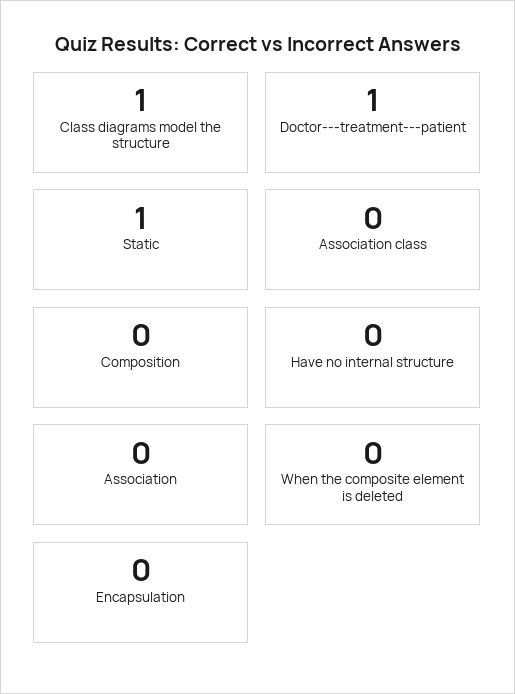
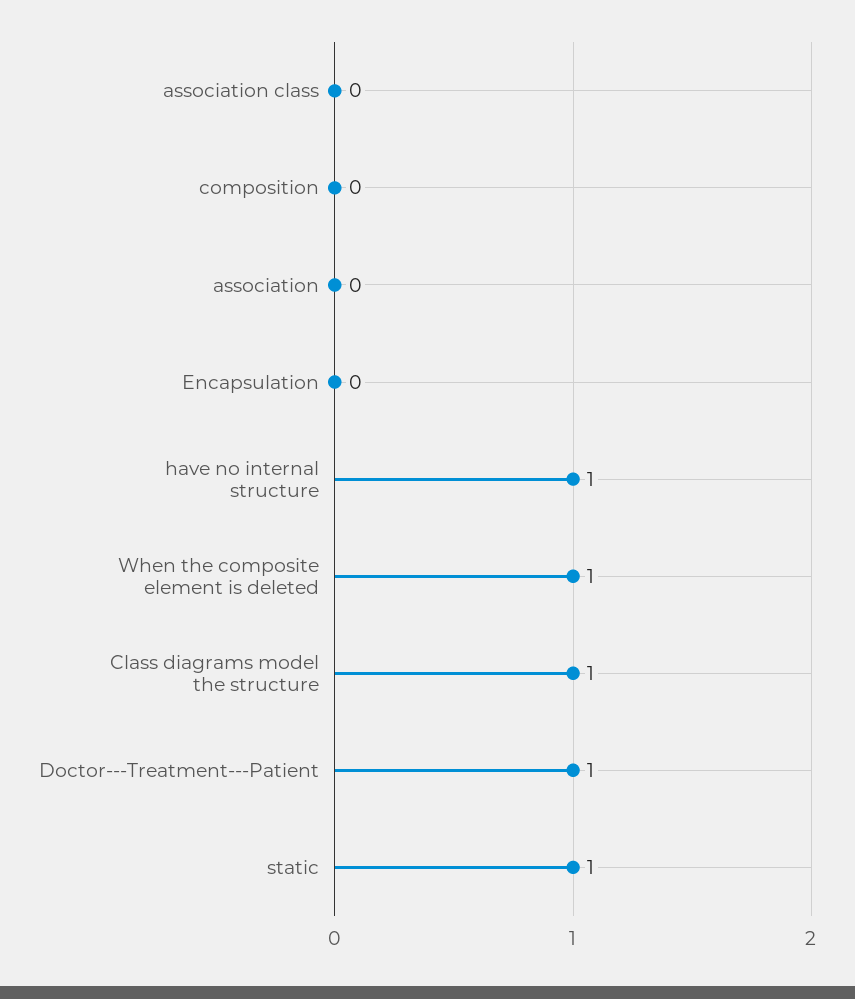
Have no internal structure: 0 -> 1
When the composite element is deleted: 0 -> 1

